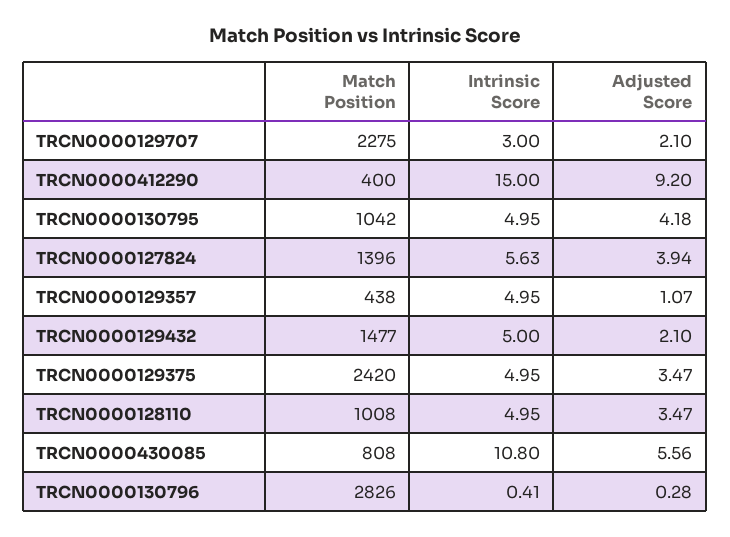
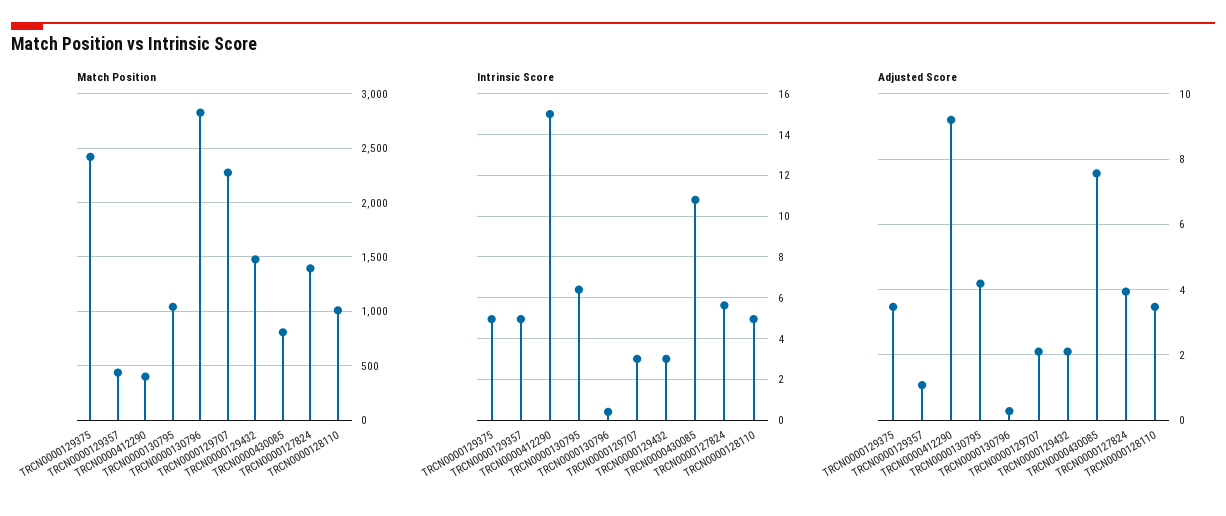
Intrinsic Score, TRCN0000130795: 4.95 -> 6.5
Intrinsic Score, TRCN0000129432: 5 -> 3
Adjusted Score, TRCN0000430085: 5.56 -> 7.6

